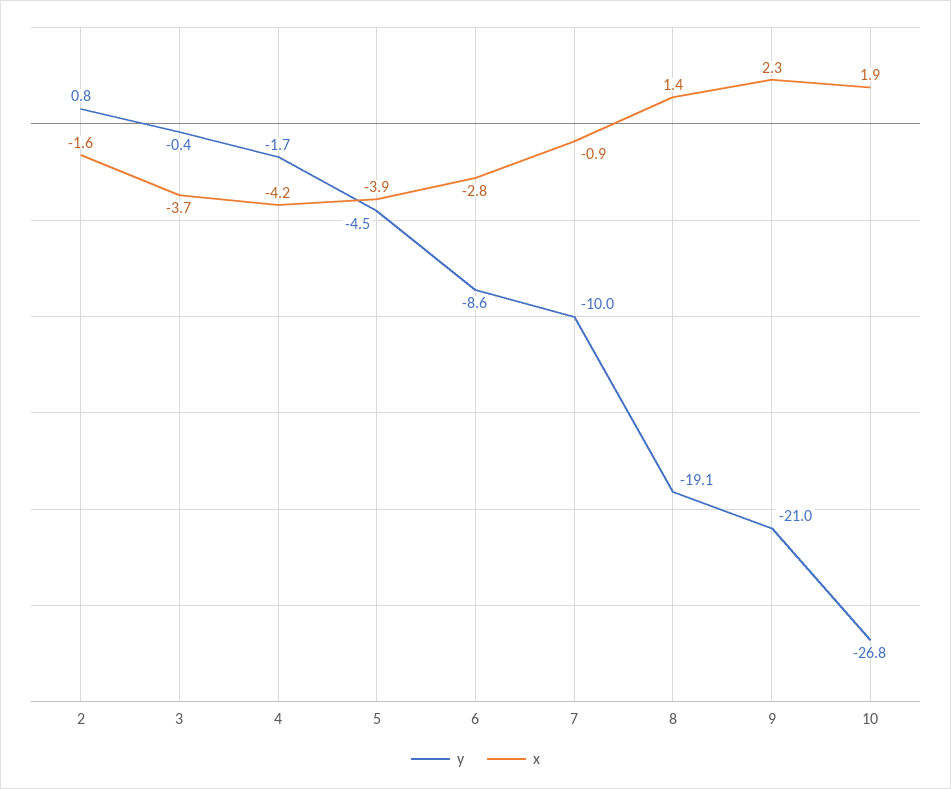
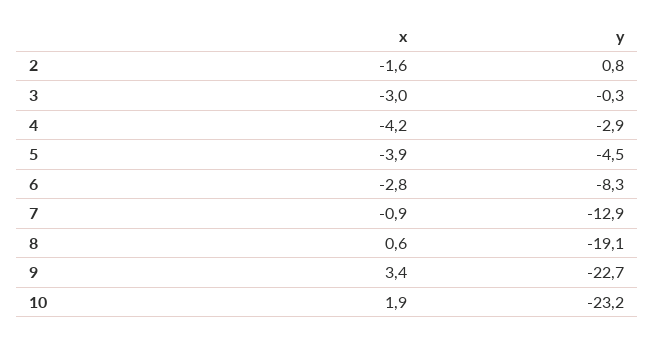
y, 3: -0.4 -> -0.3
x, 3: -3.7 -> -3
y, 4: -1.7 -> -2.9
y, 6: -8.6 -> -8.3
y, 7: -10 -> -12.9
x, 8: 1.4 -> 0.6
y, 9: -21 -> -22.7
x, 9: 2.3 -> 3.4
y, 10: -26.8 -> -23.2

